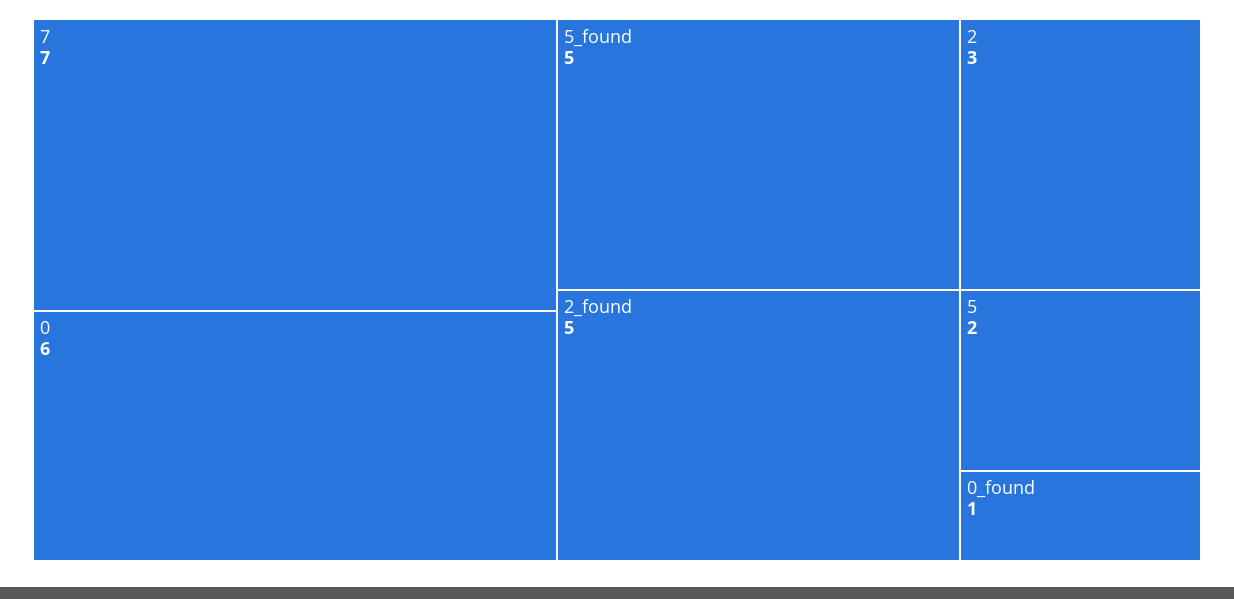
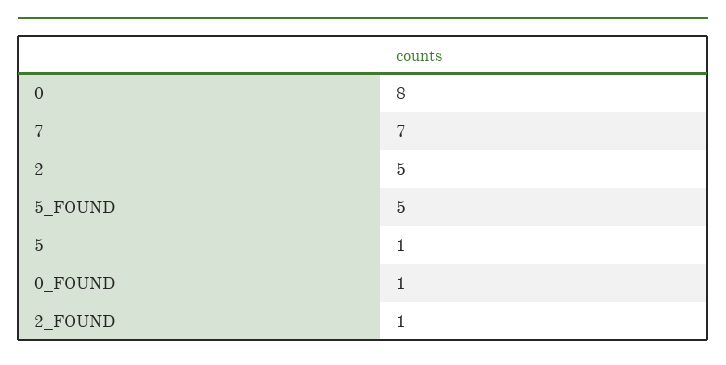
0: 6 -> 8
2_found: 5 -> 1
2: 3 -> 5
5: 2 -> 1

